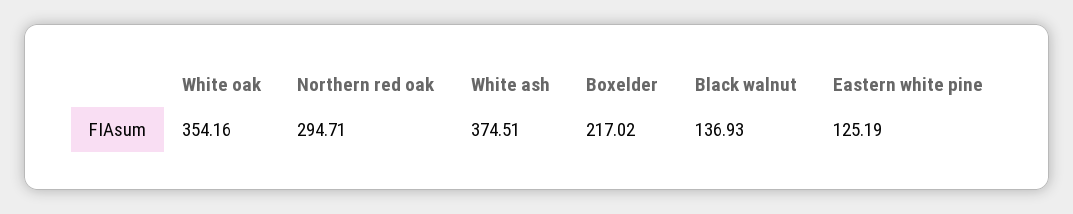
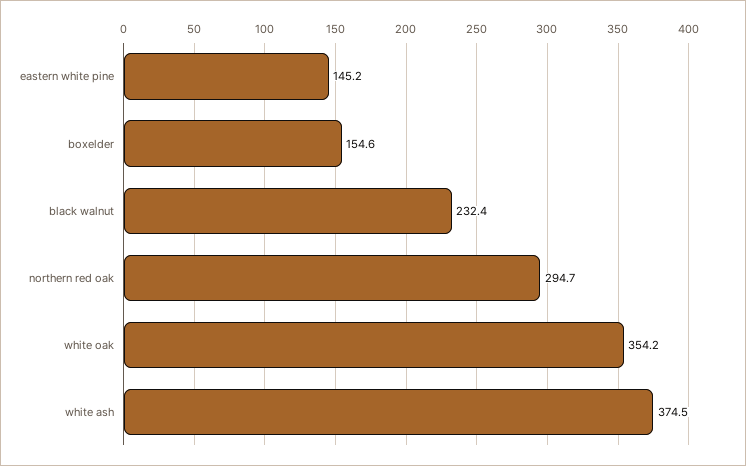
Boxelder: 217.02 -> 154.6
Black walnut: 136.93 -> 232.4
Eastern white pine: 125.19 -> 145.2

